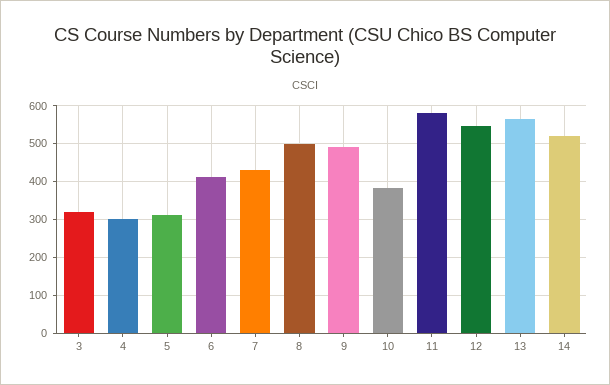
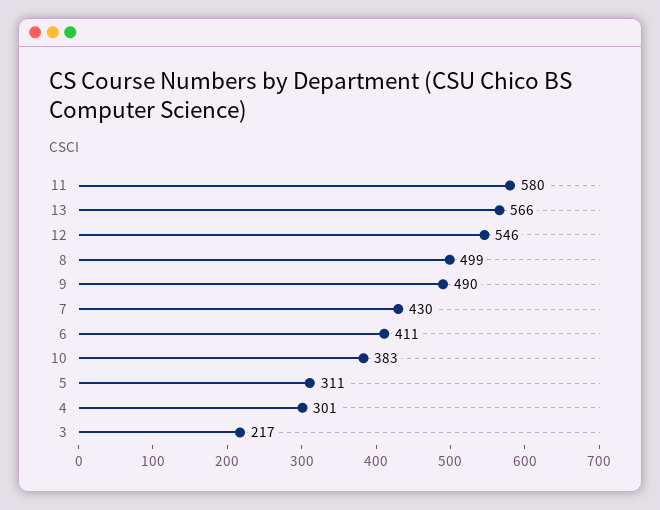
3: 320 -> 217
14: 520 -> none

